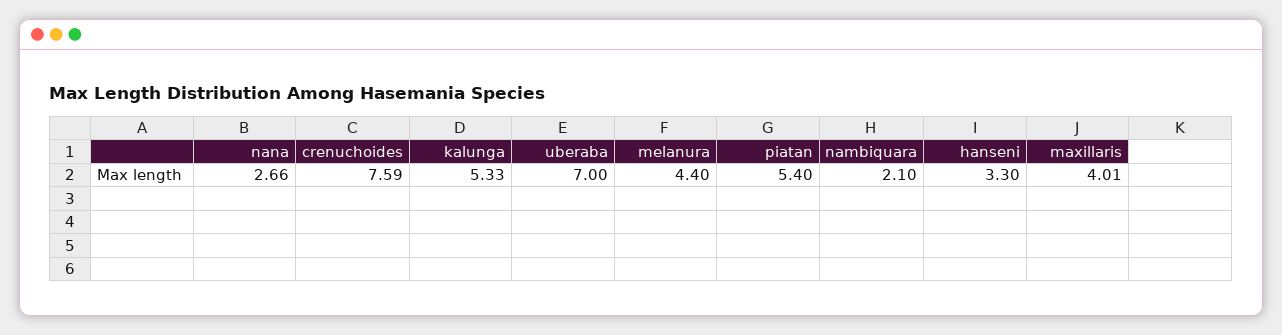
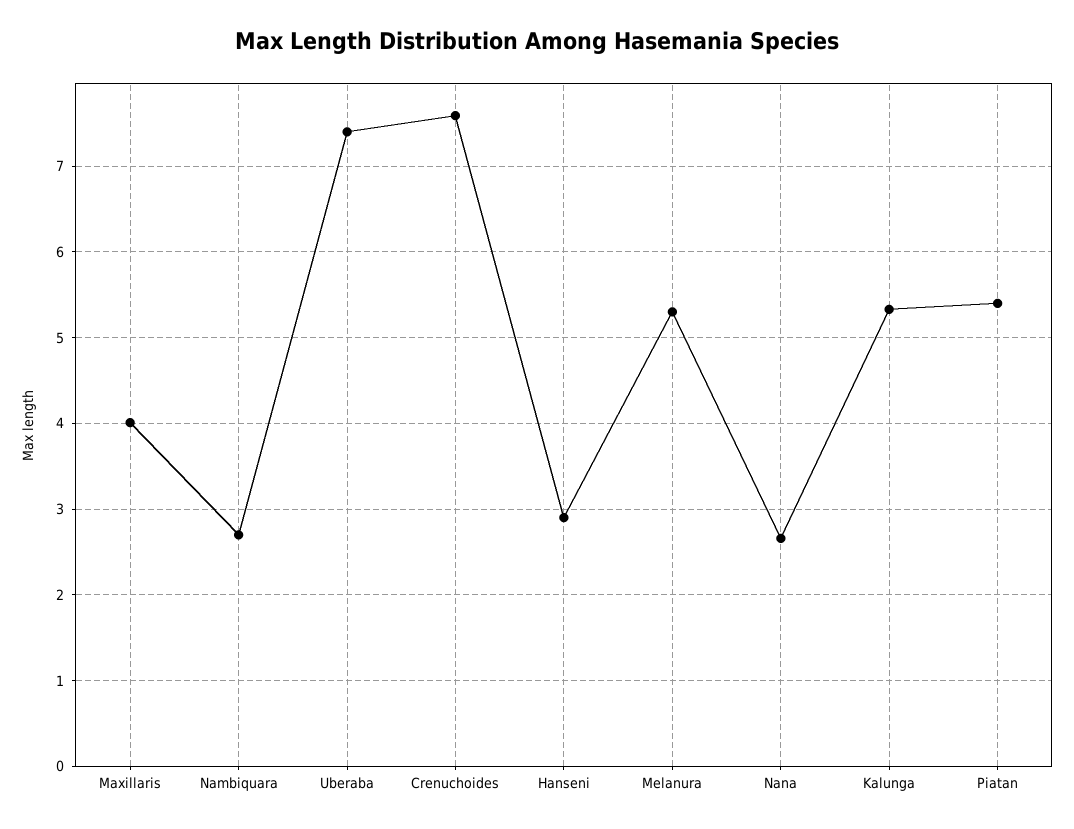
uberaba: 7 -> 7.4
melanura: 4.4 -> 5.3
nambiquara: 2.1 -> 2.7
hanseni: 3.3 -> 2.9

